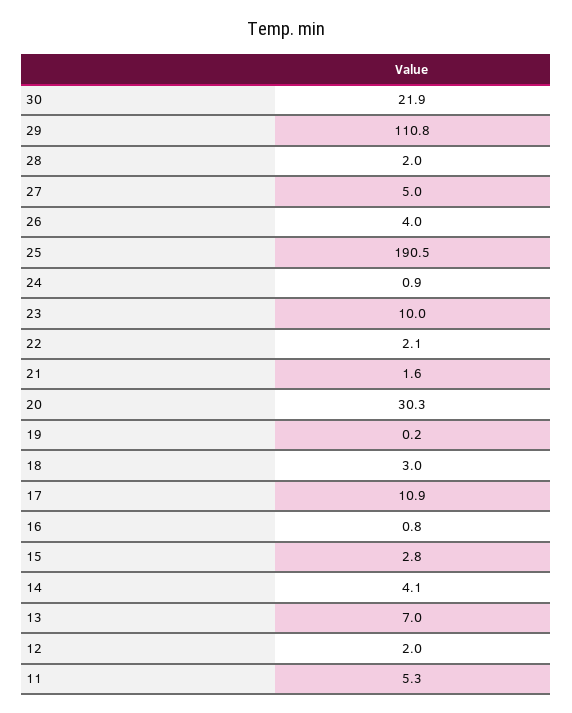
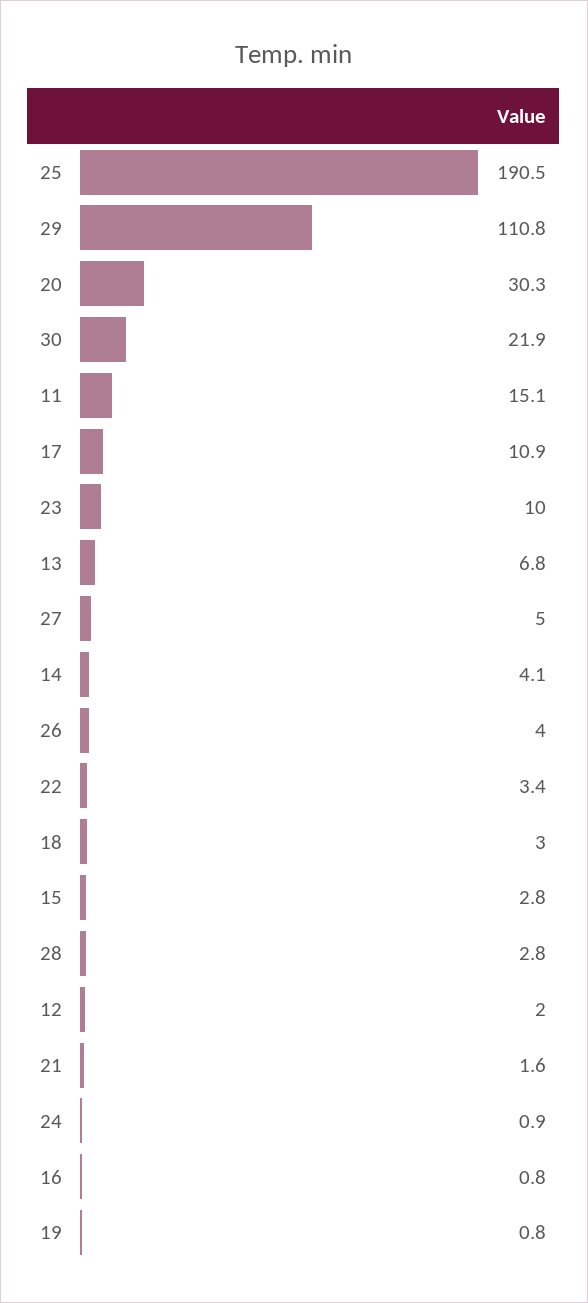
28: 2 -> 2.8
22: 2.1 -> 3.4
19: 0.2 -> 0.8
13: 7 -> 6.8
11: 5.3 -> 15.1

